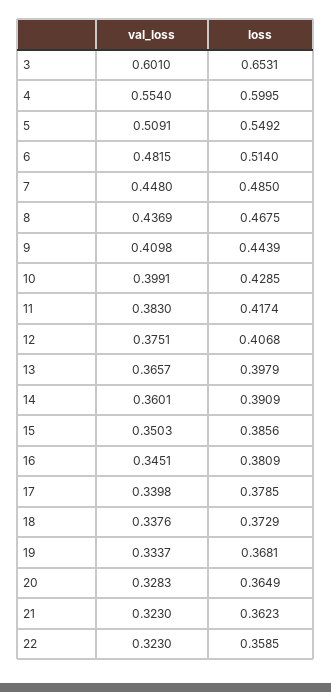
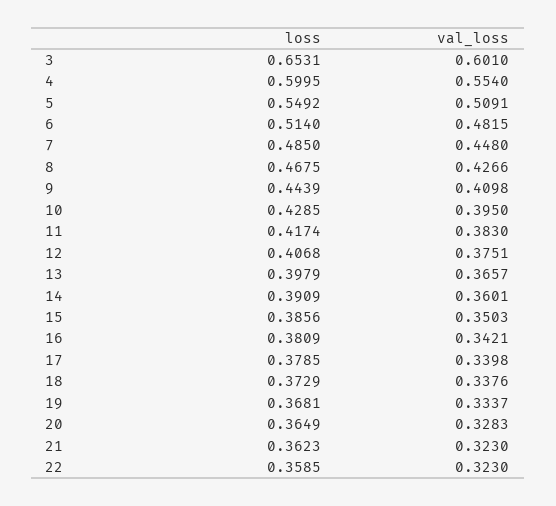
val_loss, 8: 0.4369 -> 0.4266
val_loss, 10: 0.3991 -> 0.395
val_loss, 16: 0.3451 -> 0.3421

